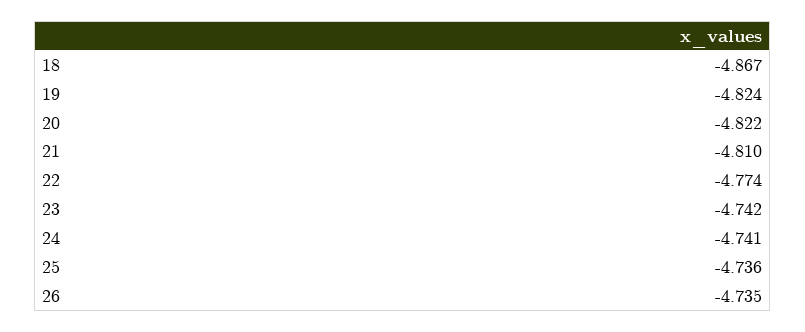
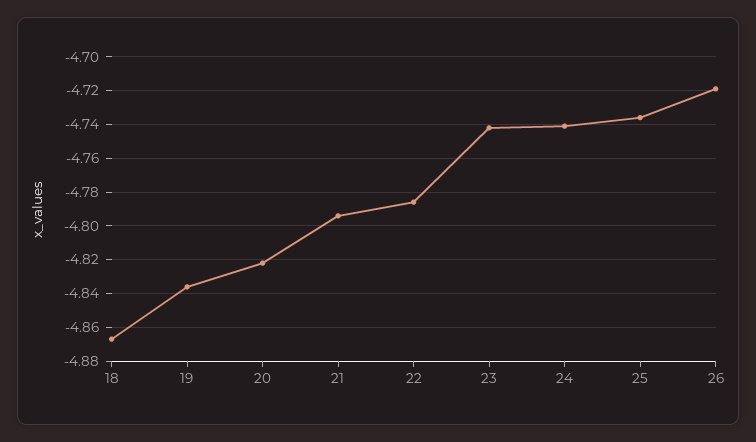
19: -4.824 -> -4.835
21: -4.81 -> -4.795
22: -4.774 -> -4.785
26: -4.735 -> -4.72

